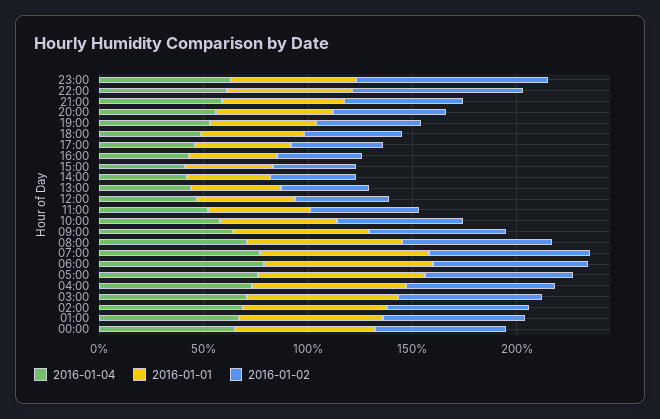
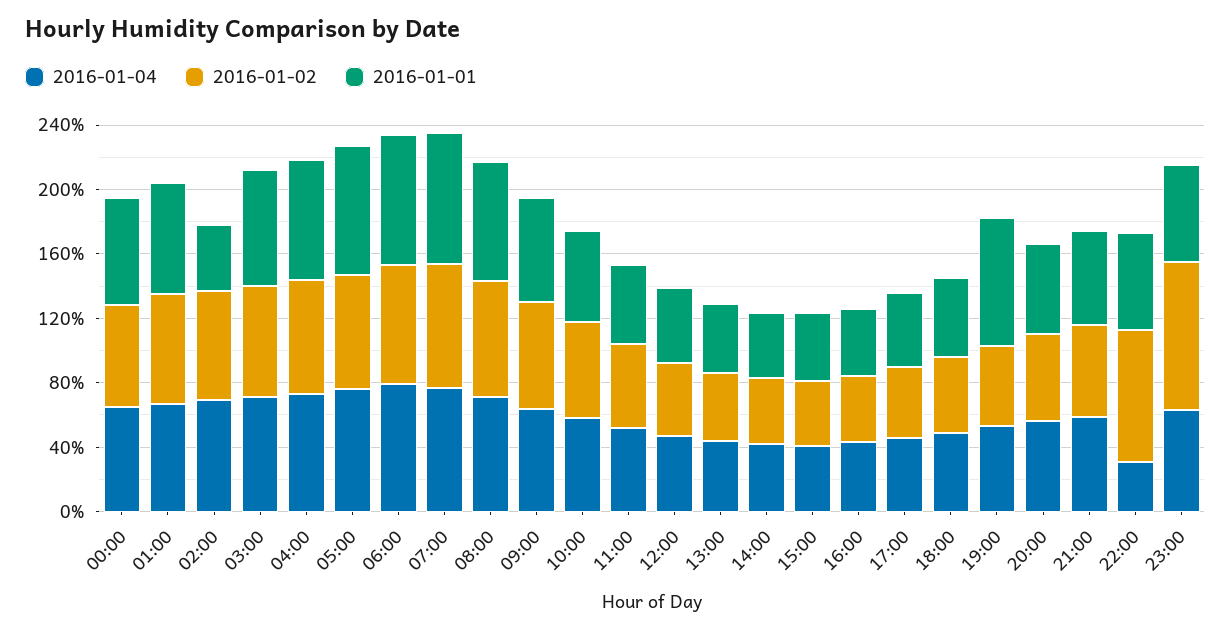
2016-01-04, 22:00: 60 -> 30
2016-01-01, 19:00: 50 -> 80
2016-01-01, 02:00: 70 -> 40

